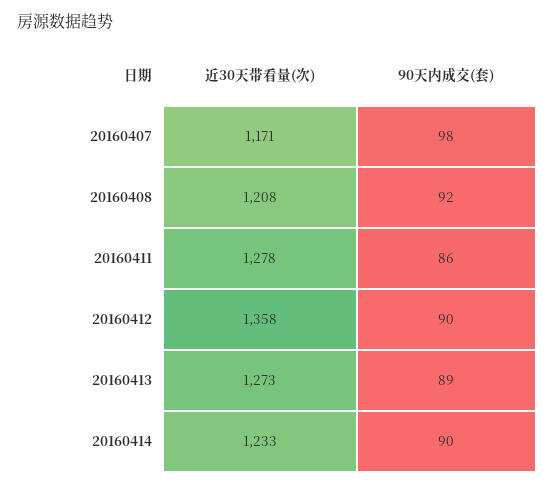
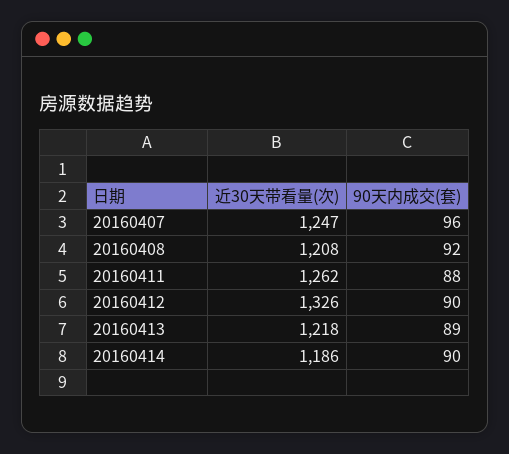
近30天带看量(次), 20160407: 1171 -> 1247
90天内成交(套), 20160407: 98 -> 96
近30天带看量(次), 20160411: 1278 -> 1262
90天内成交(套), 20160411: 86 -> 88
近30天带看量(次), 20160412: 1358 -> 1326
近30天带看量(次), 20160413: 1273 -> 1218
近30天带看量(次), 20160414: 1233 -> 1186

